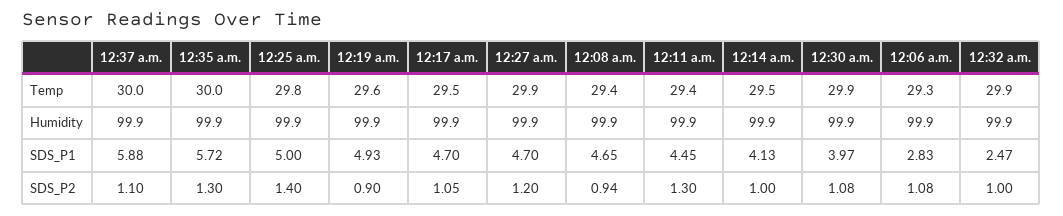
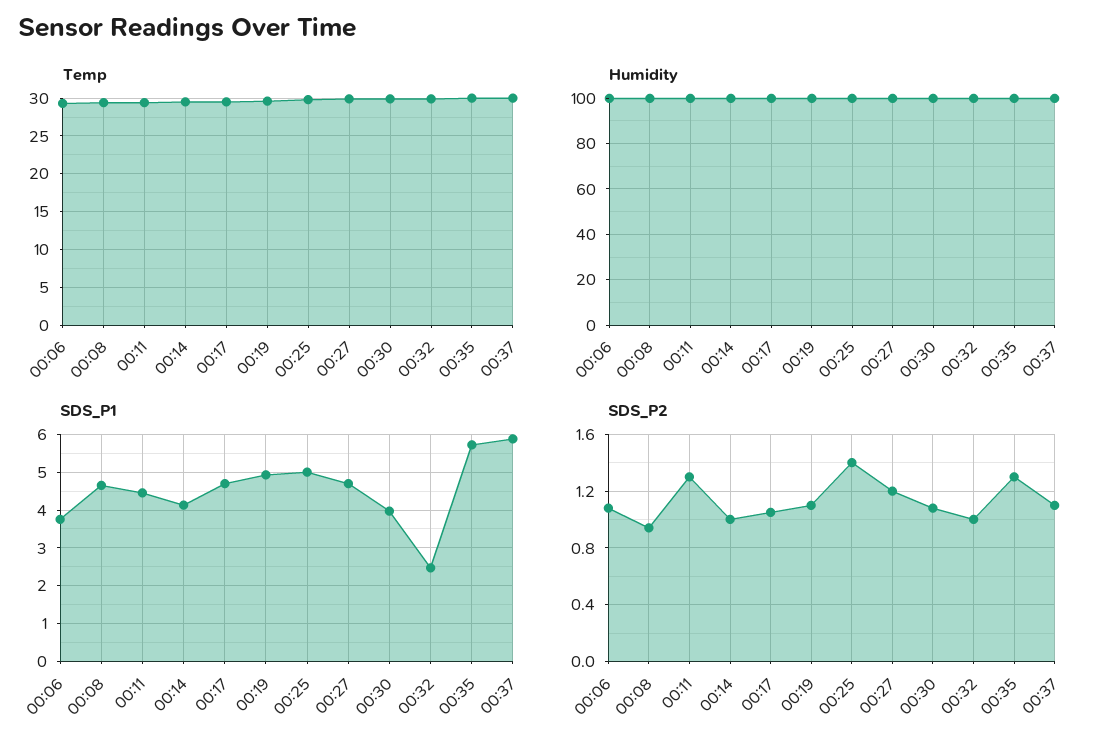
SDS_P1, 12:06 a.m.: 2.83 -> 3.8
SDS_P2, 12:19 a.m.: 0.9 -> 1.1

